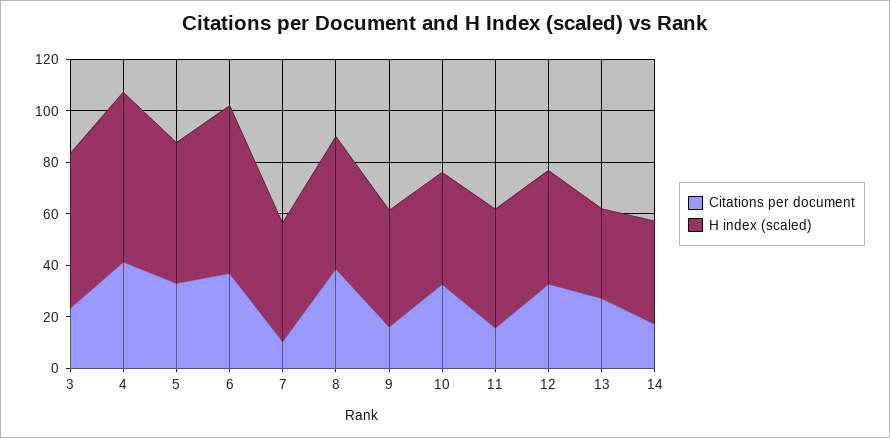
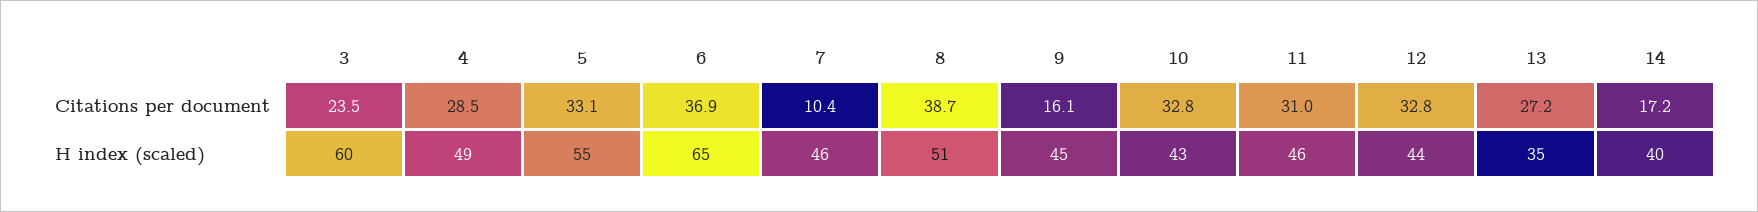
Citations per document, 4: 40 -> 28.5
H index (scaled), 4: 65 -> 49
Citations per document, 11: 15 -> 31

